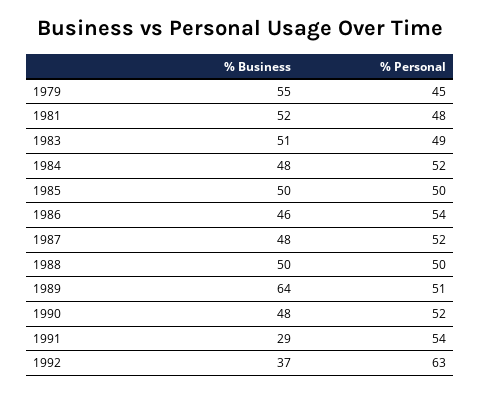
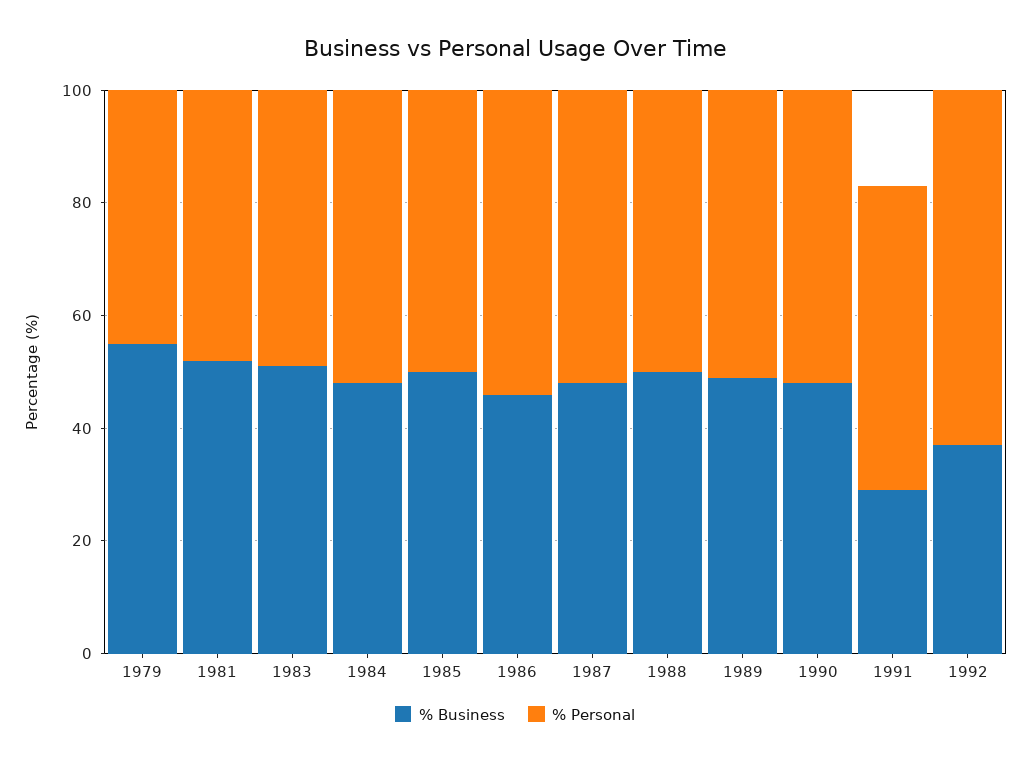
% Business, 1989: 64 -> 50

